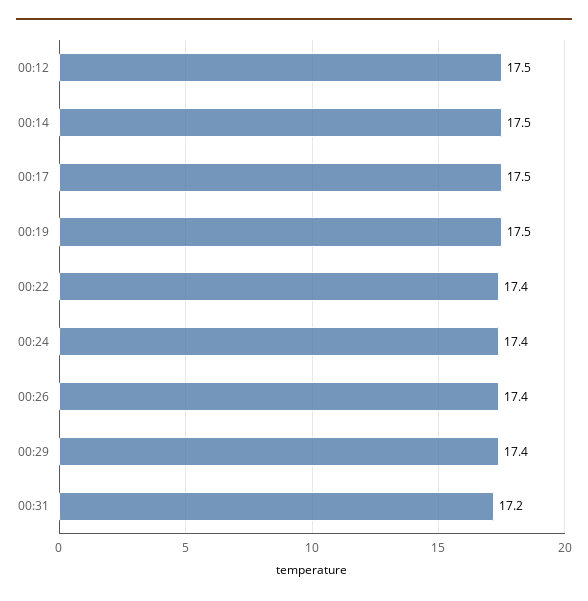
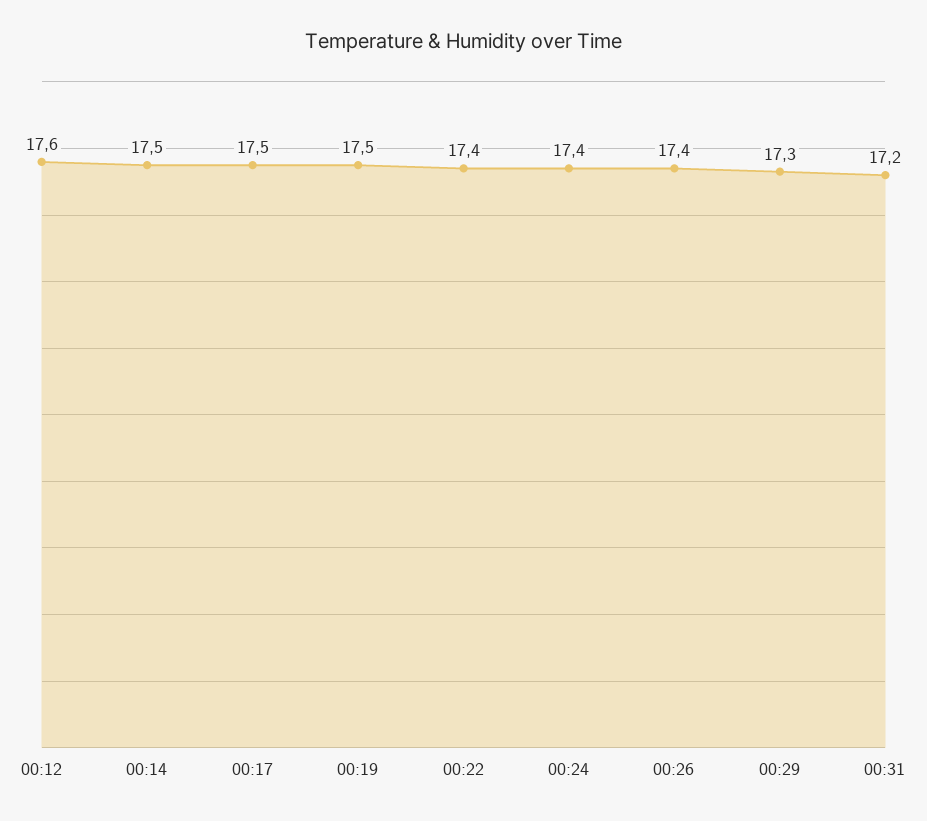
00:12: 17.5 -> 17.6
00:29: 17.4 -> 17.3

